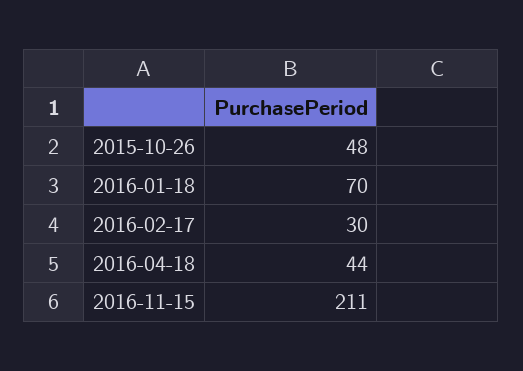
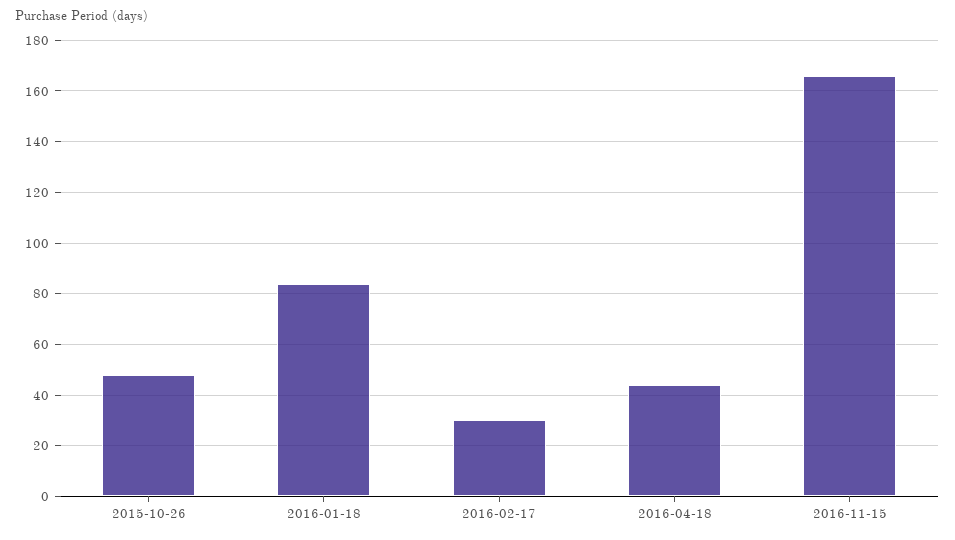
2016-01-18: 70 -> 85
2016-11-15: 211 -> 165

